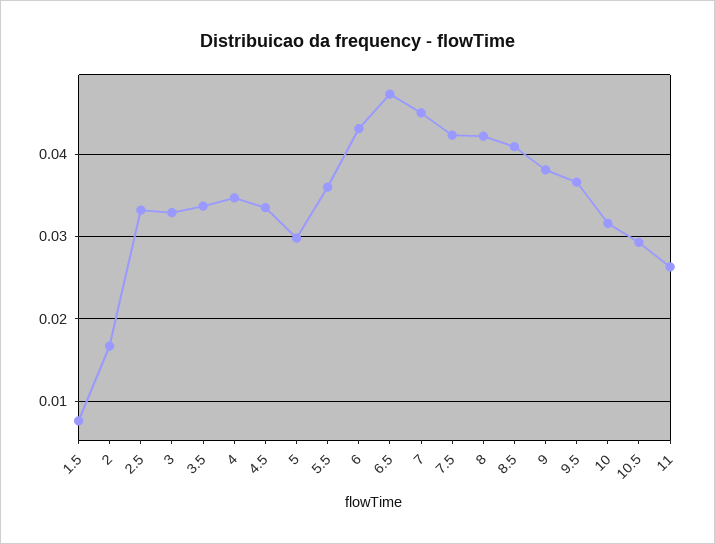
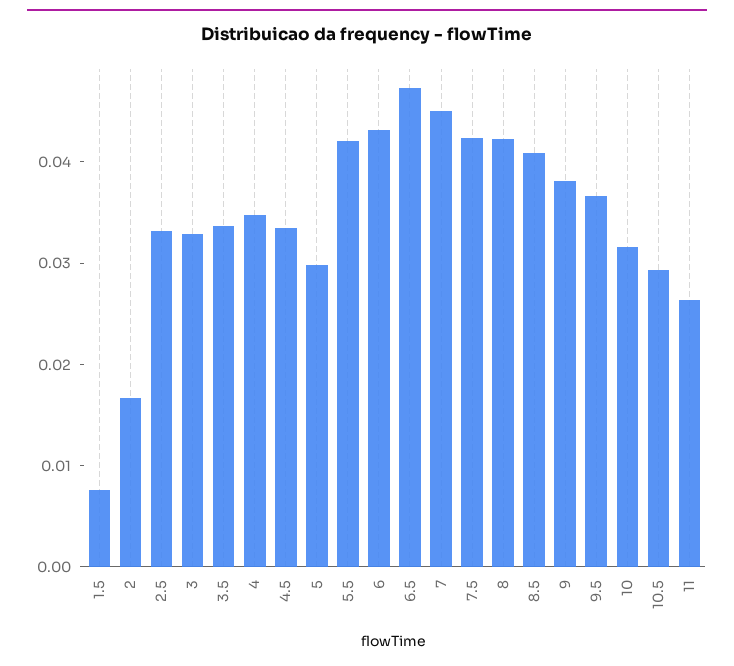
5.5: 0.036 -> 0.042

